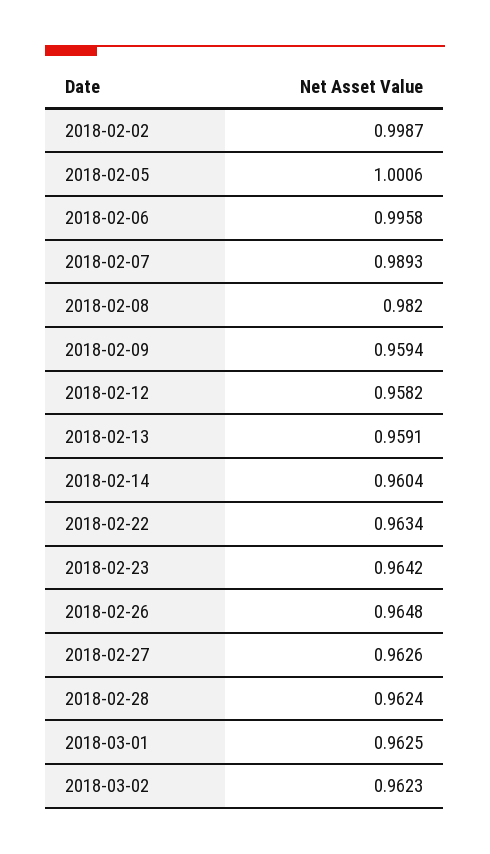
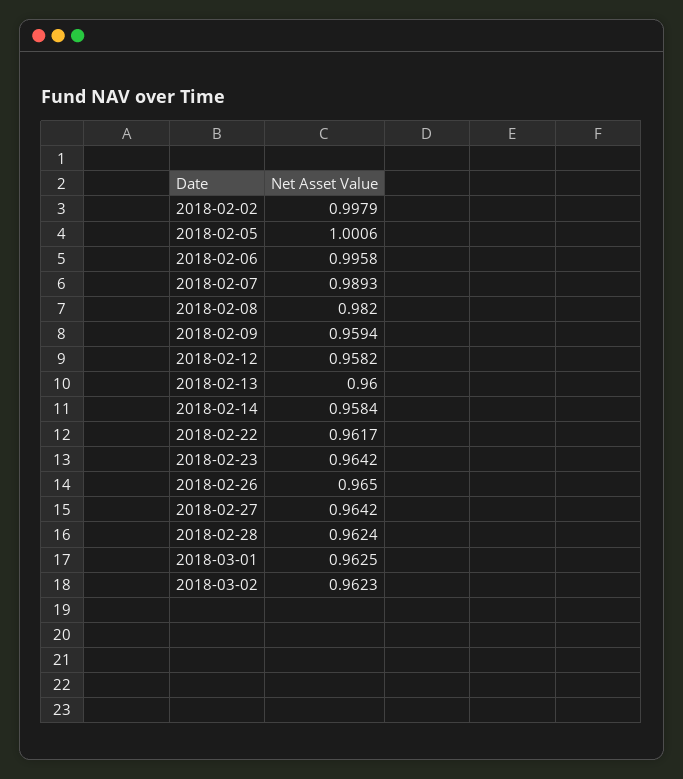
2018-02-02: 0.9987 -> 0.9979
2018-02-13: 0.9591 -> 0.96
2018-02-14: 0.9604 -> 0.9584
2018-02-22: 0.9634 -> 0.9617
2018-02-26: 0.9648 -> 0.965
2018-02-27: 0.9626 -> 0.9642

